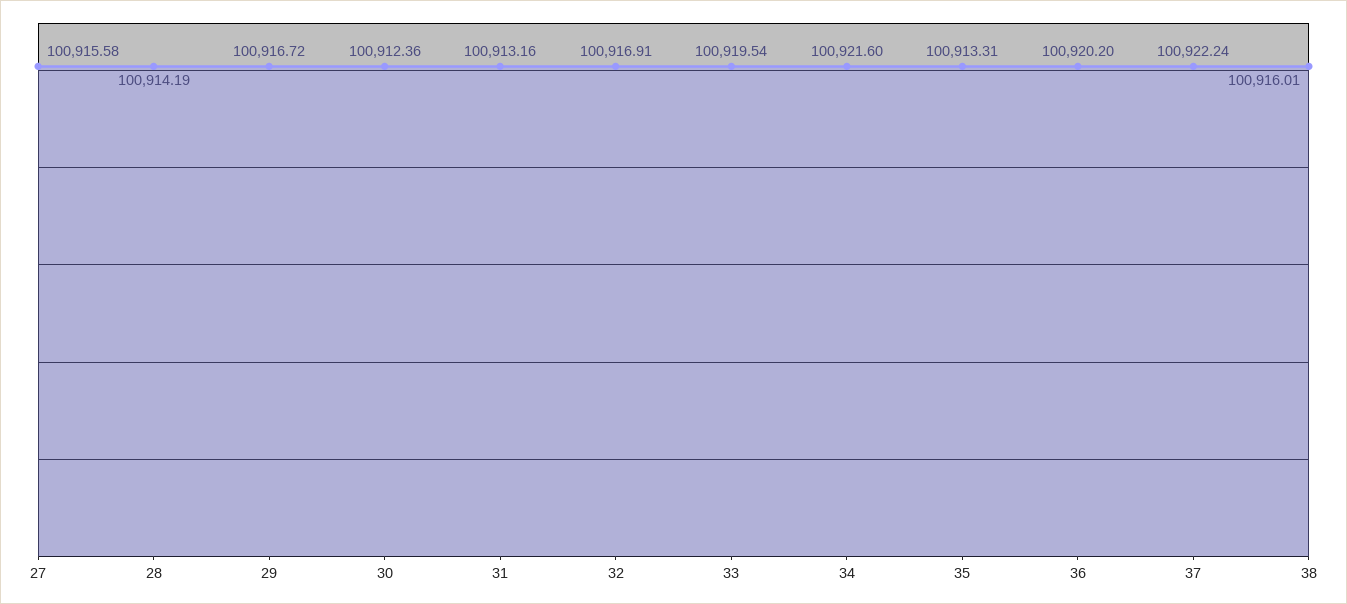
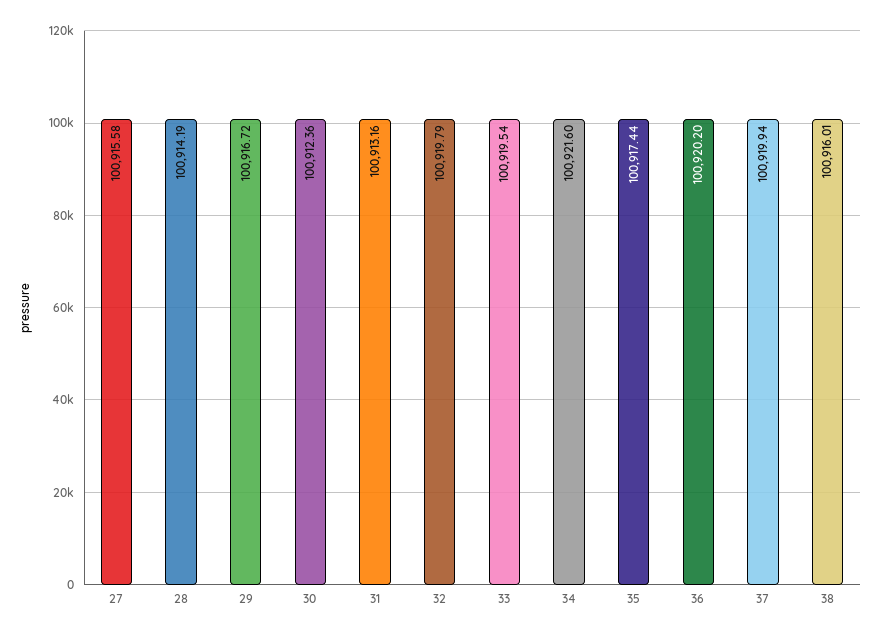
32: 100916.91 -> 100919.79
35: 100913.31 -> 100917.44
37: 100922.24 -> 100919.94

